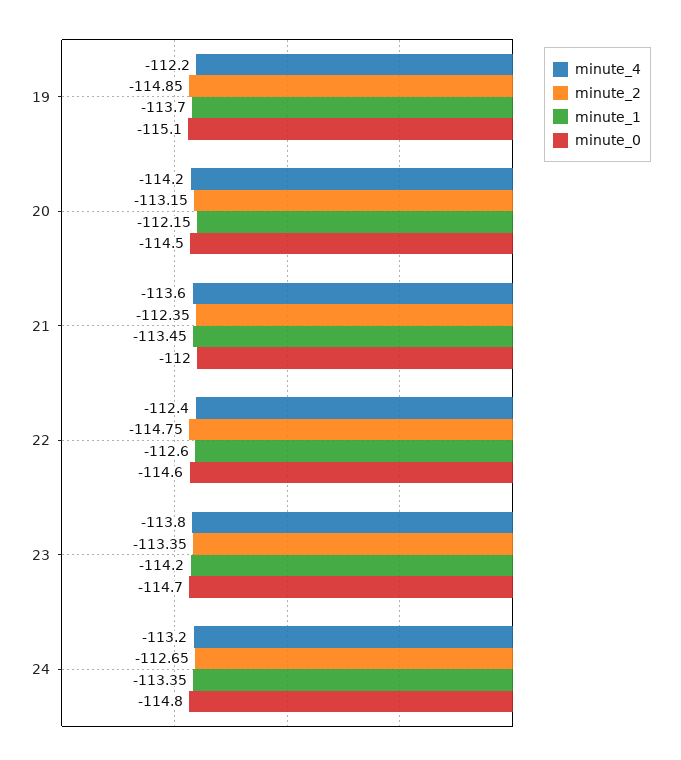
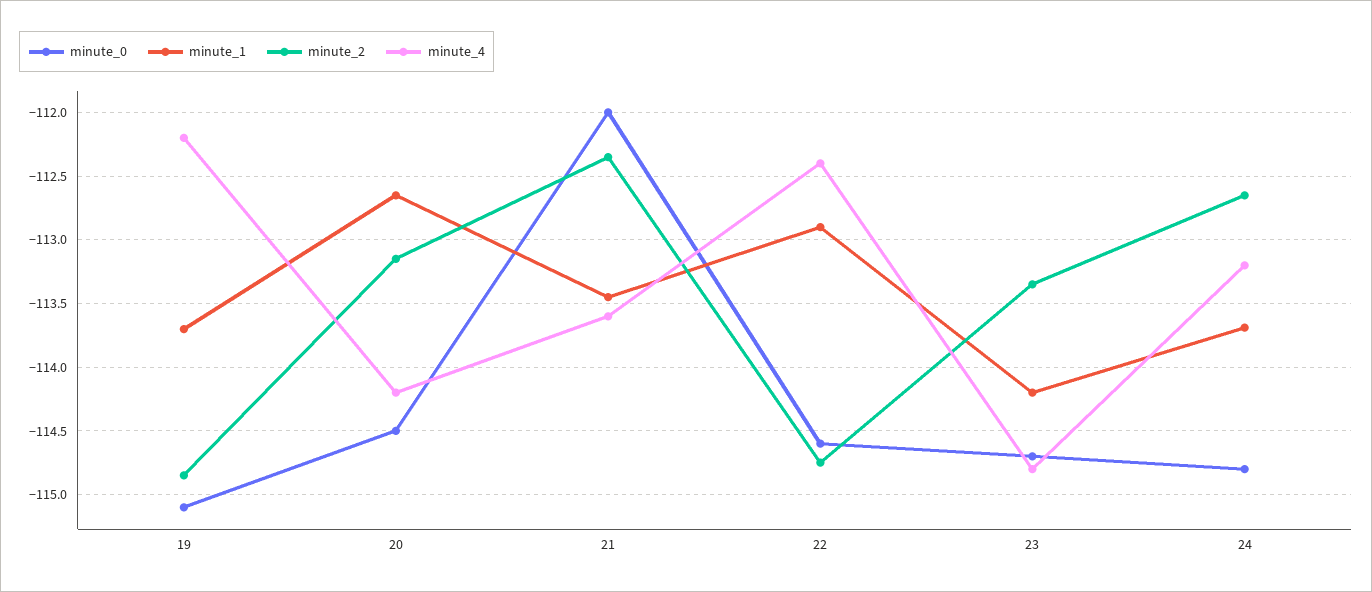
minute_1, 20: -112.15 -> -112.65
minute_1, 22: -112.6 -> -112.9
minute_4, 23: -113.8 -> -114.8
minute_1, 24: -113.35 -> -113.7

